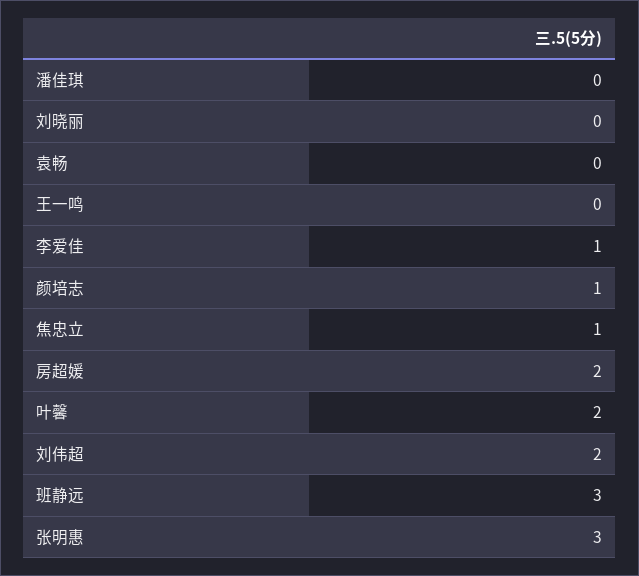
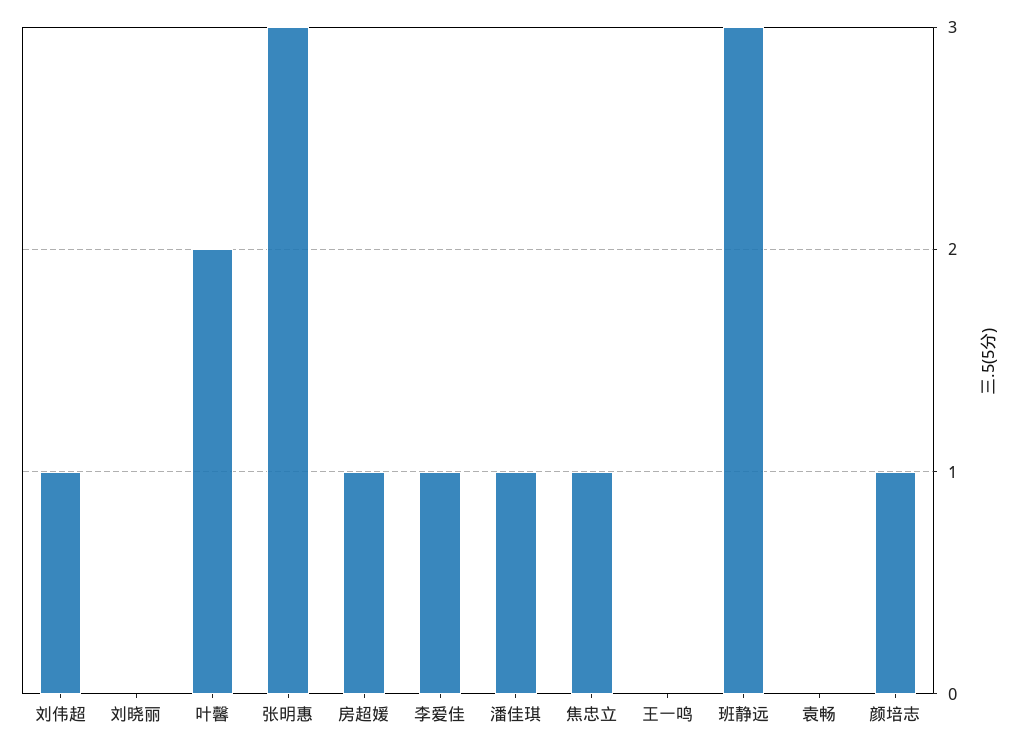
潘佳琪: 0 -> 1
房超媛: 2 -> 1
刘伟超: 2 -> 1

